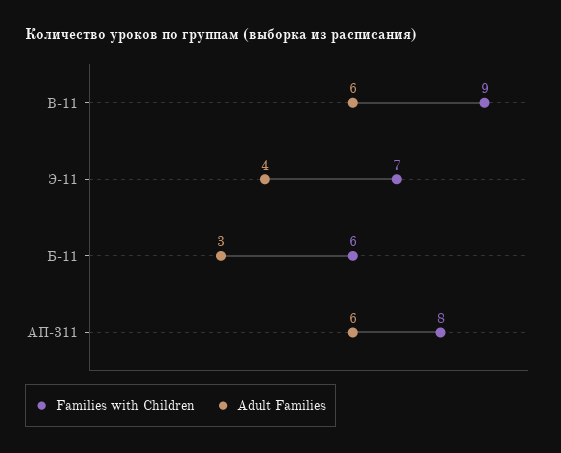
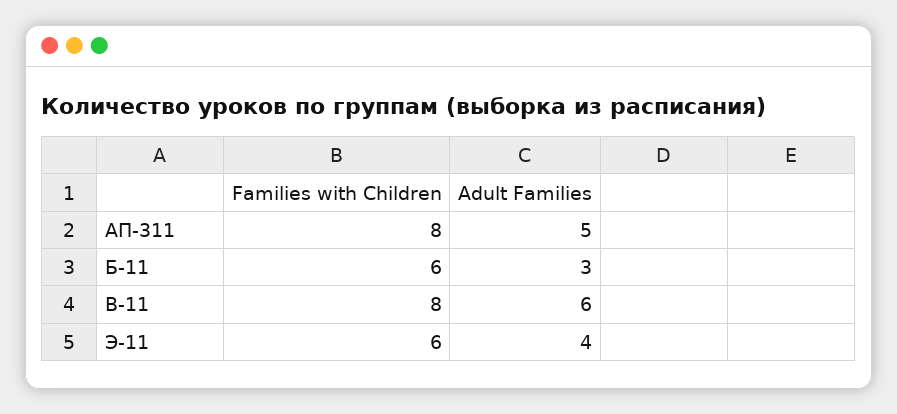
Families with Children, В-11: 9 -> 8
Families with Children, Э-11: 7 -> 6
Adult Families, АП-311: 6 -> 5

